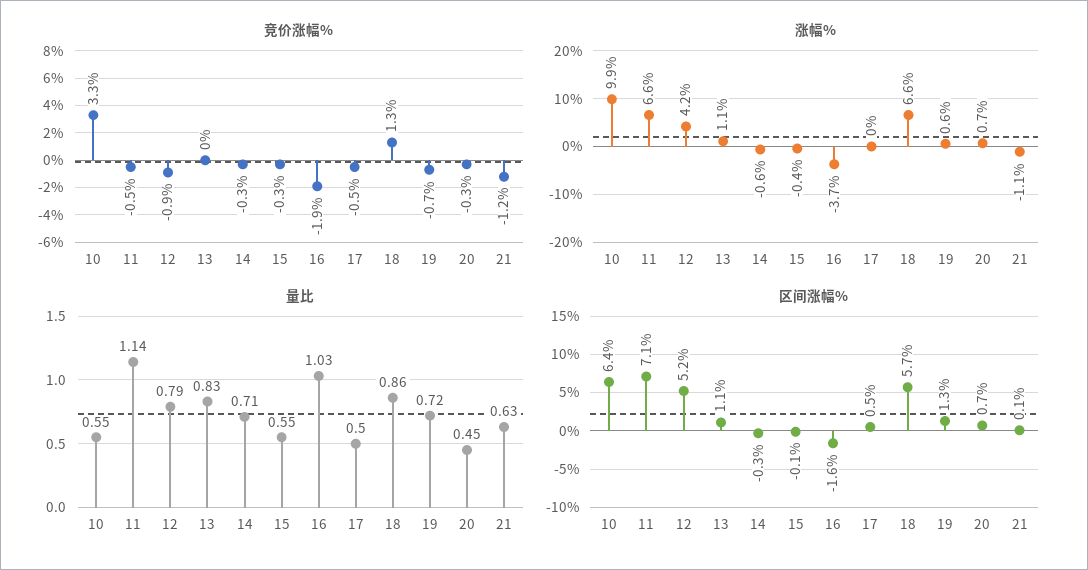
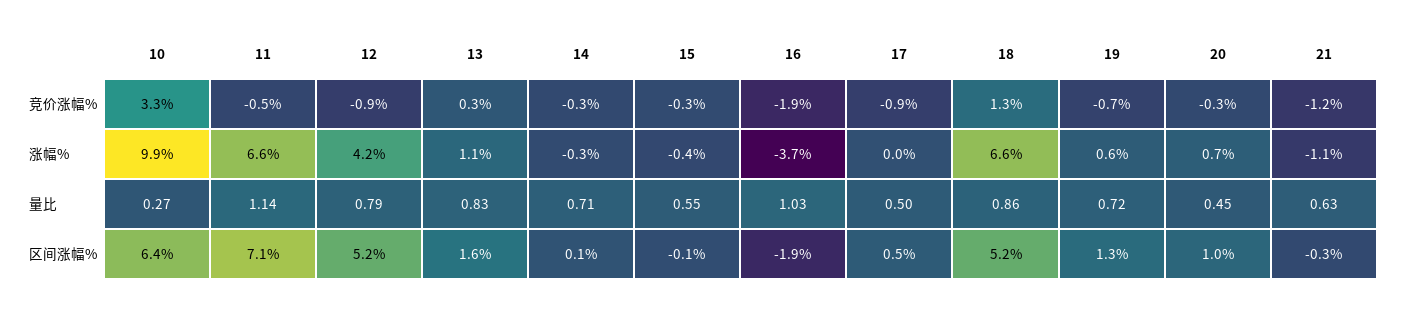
竞价涨幅%, 13: 0 -> 0.3
竞价涨幅%, 17: -0.5 -> -0.9
涨幅%, 14: -0.6 -> -0.3
量比, 10: 0.55 -> 0.27
区间涨幅%, 13: 1.1 -> 1.6
区间涨幅%, 14: -0.3 -> 0.1
区间涨幅%, 16: -1.6 -> -1.9
区间涨幅%, 18: 5.7 -> 5.2
区间涨幅%, 20: 0.7 -> 1
区间涨幅%, 21: 0.1 -> -0.3

